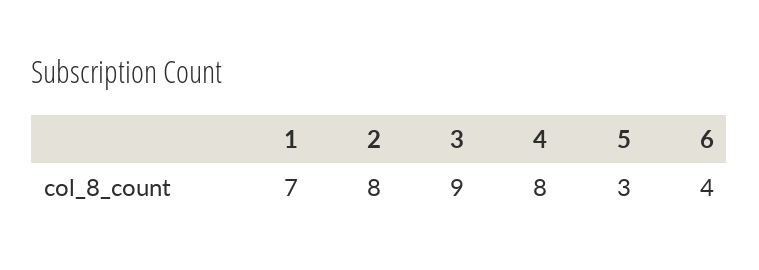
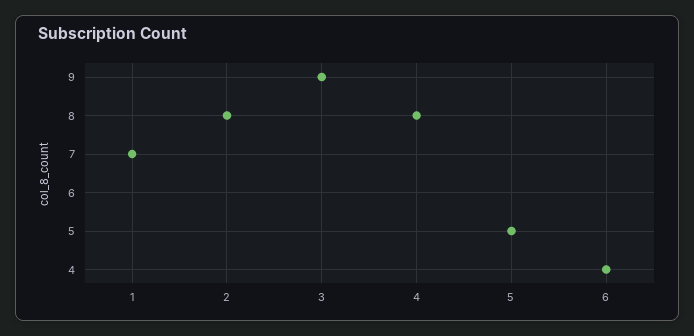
5: 3 -> 5

